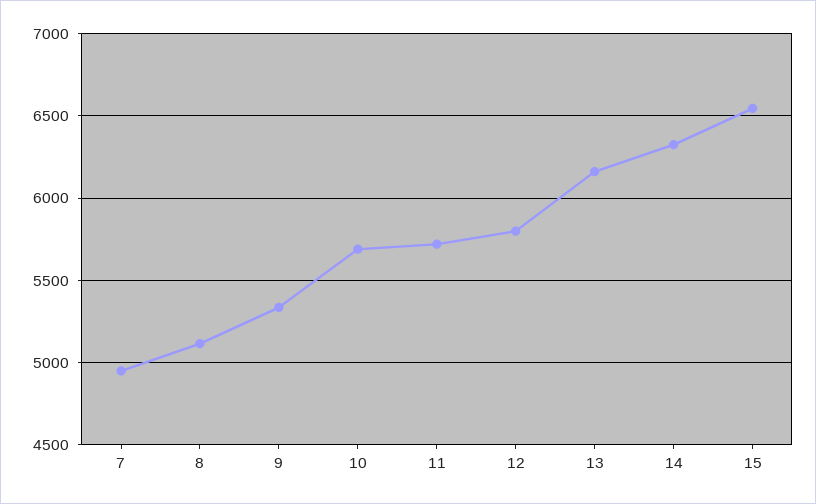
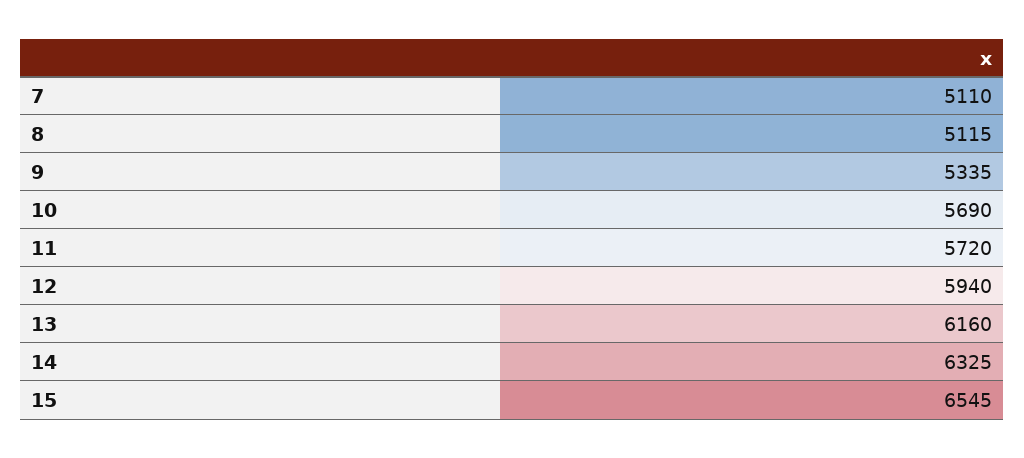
7: 4950 -> 5110
12: 5800 -> 5940

